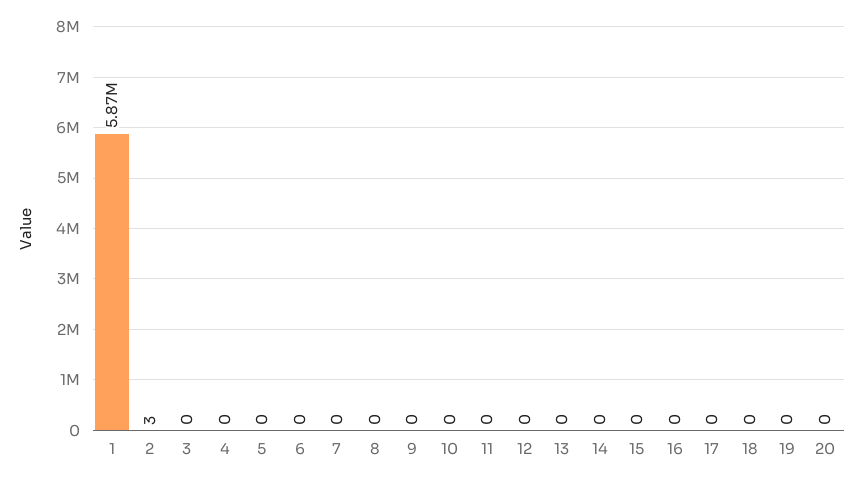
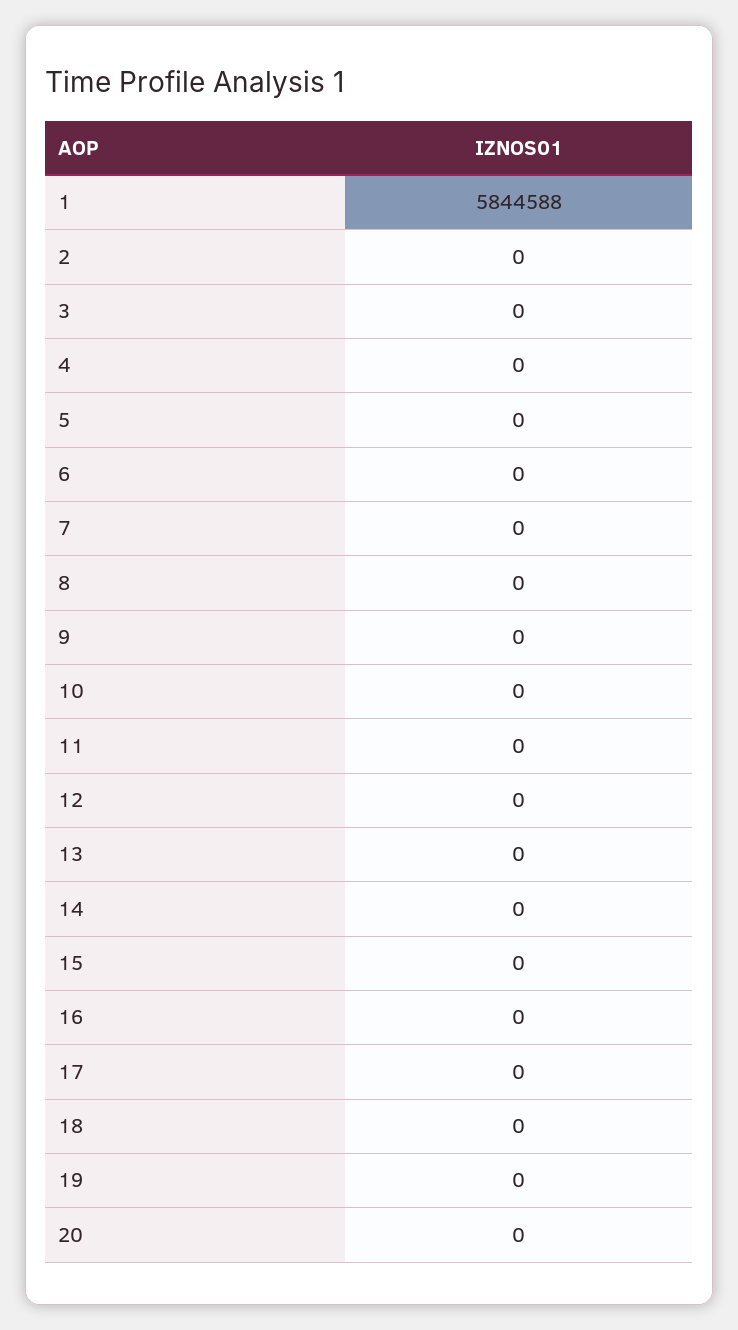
1: 5870000 -> 5844588
2: 3 -> 0

